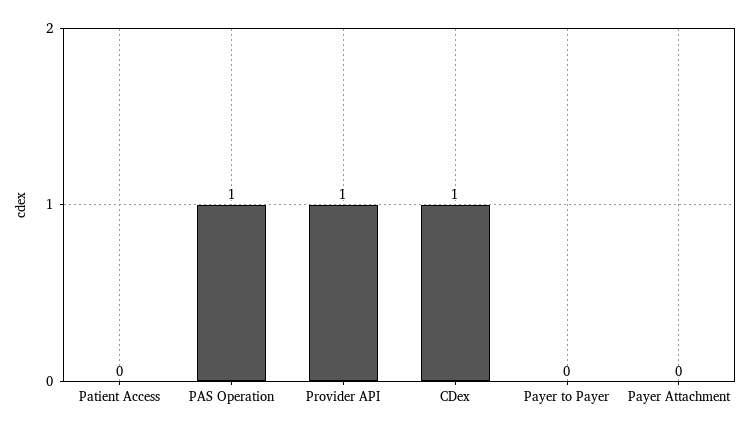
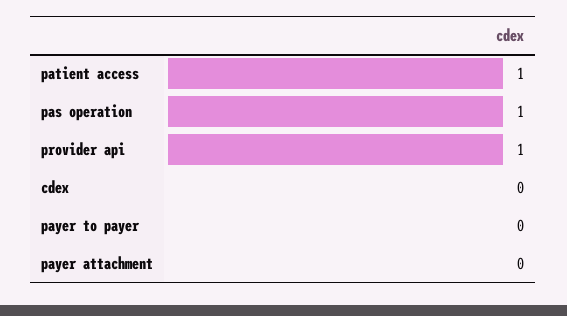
Patient Access: 0 -> 1
CDex: 1 -> 0

